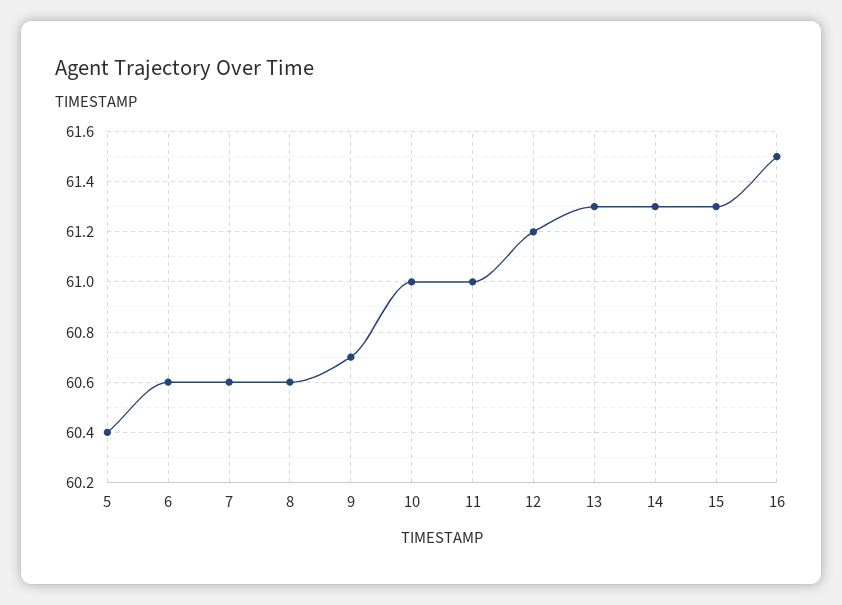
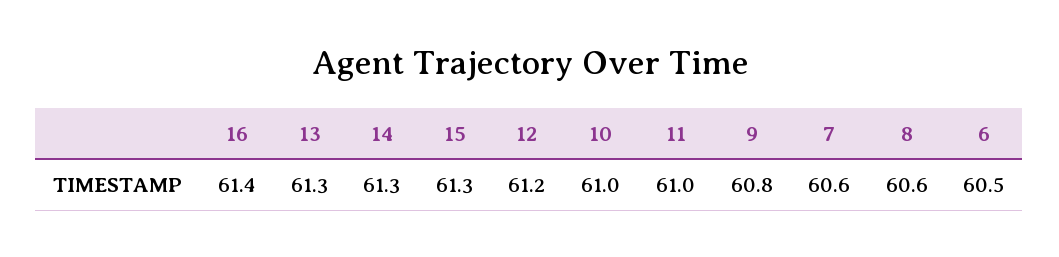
5: 60.4 -> none
6: 60.6 -> 60.5
9: 60.7 -> 60.8
16: 61.5 -> 61.4

